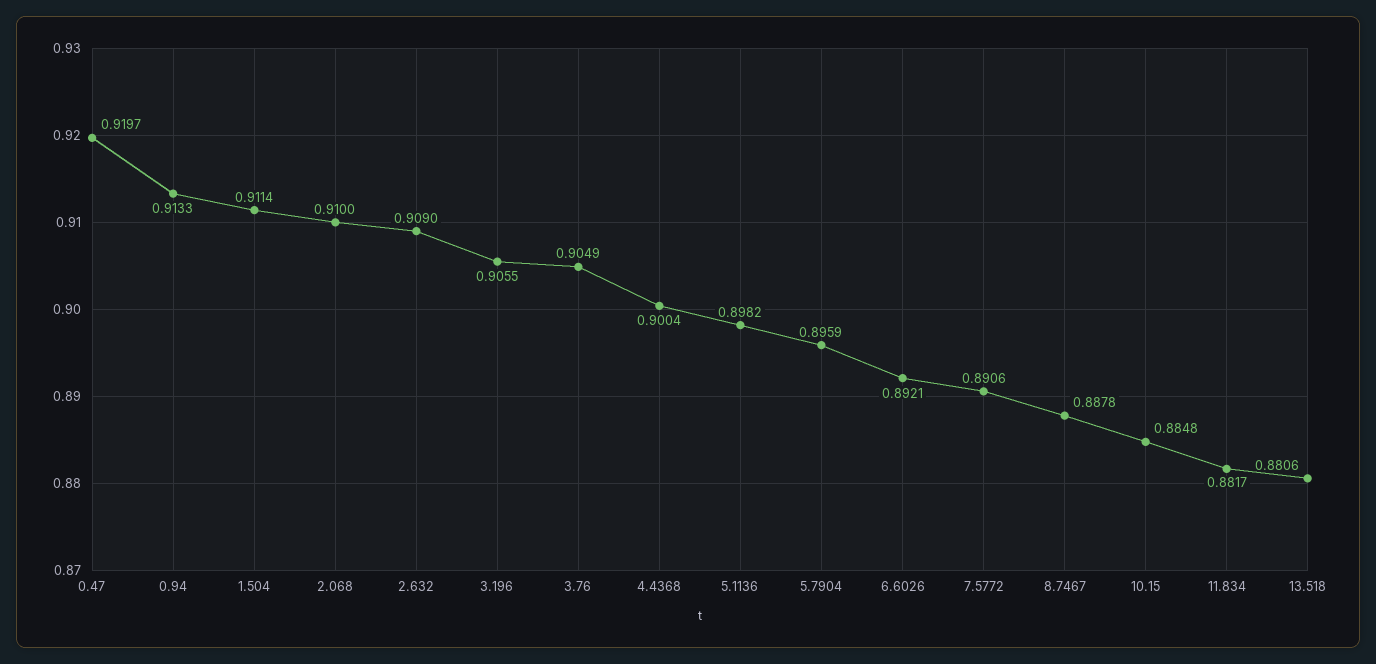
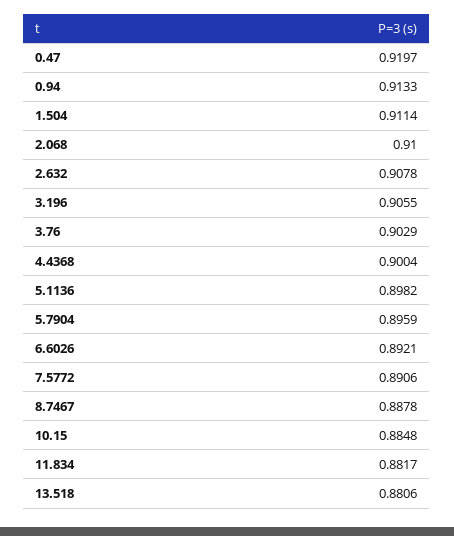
2.632: 0.909 -> 0.9078
3.76: 0.9049 -> 0.9029

